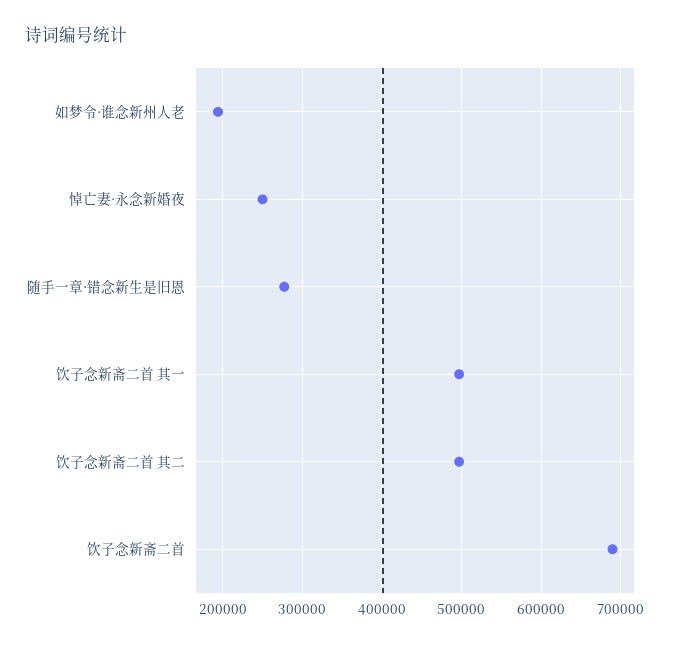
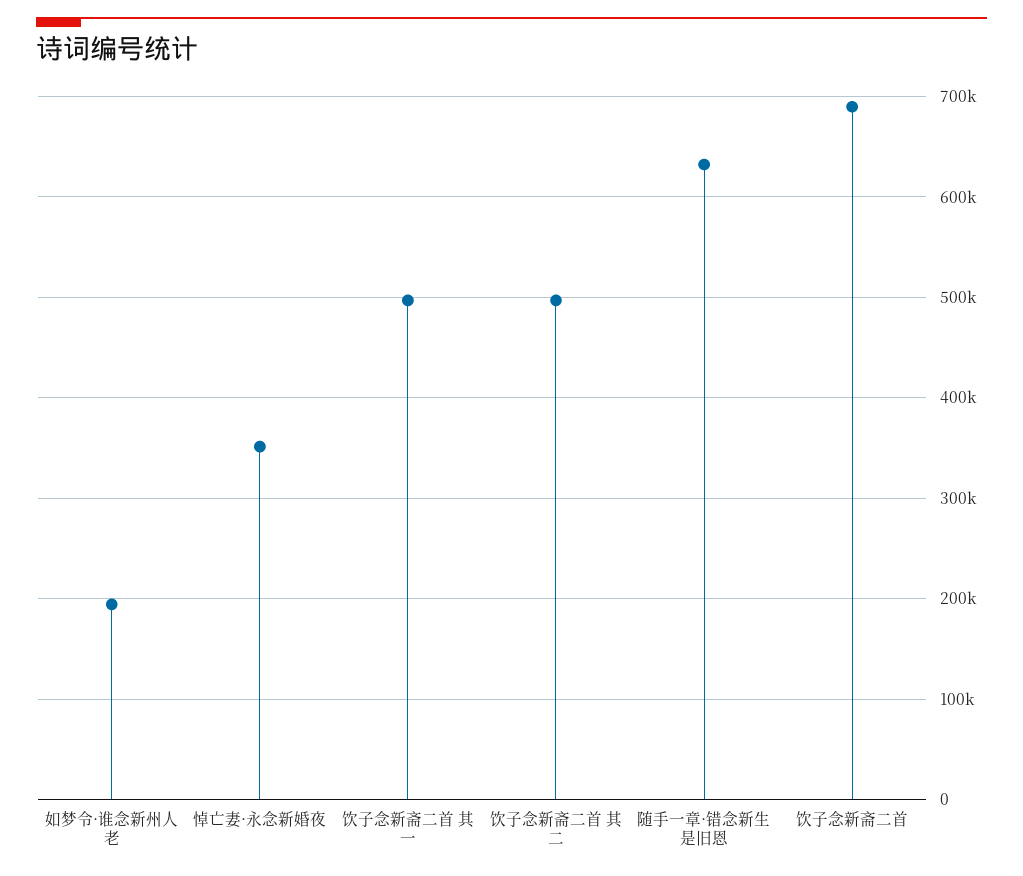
悼亡妻·永念新婚夜: 250000 -> 350000
随手一章·错念新生是旧恩: 280000 -> 630000

